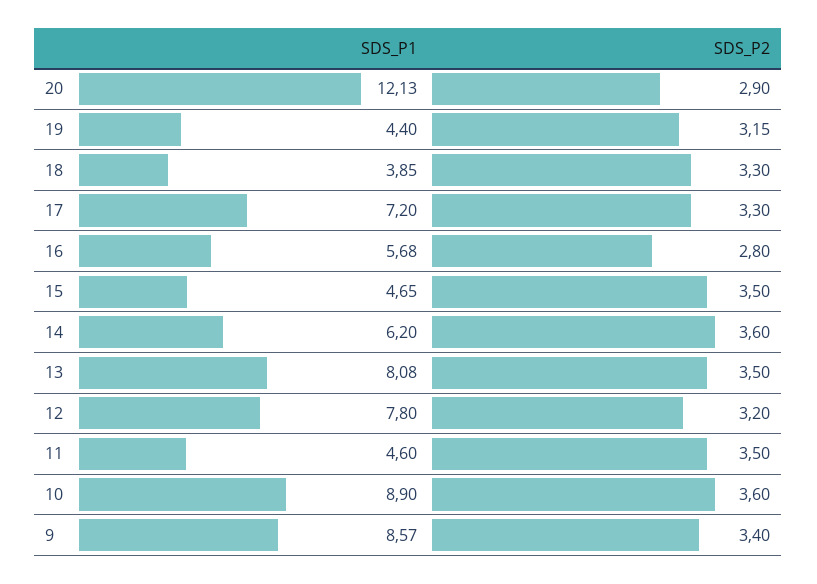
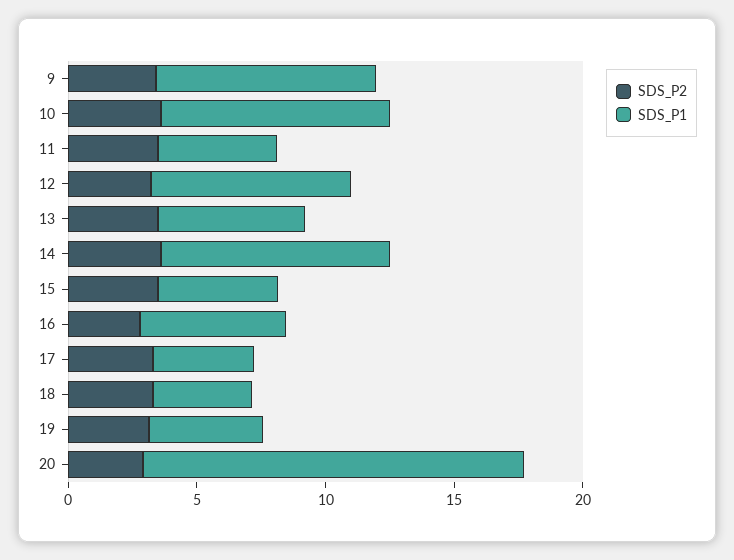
SDS_P1, 20: 12.13 -> 15
SDS_P1, 17: 7.2 -> 4
SDS_P1, 14: 6.2 -> 9
SDS_P1, 13: 8.08 -> 6

